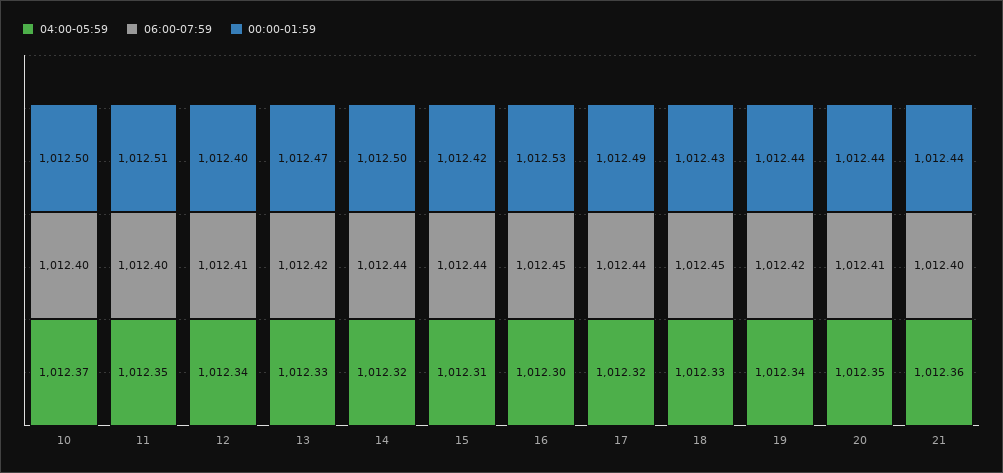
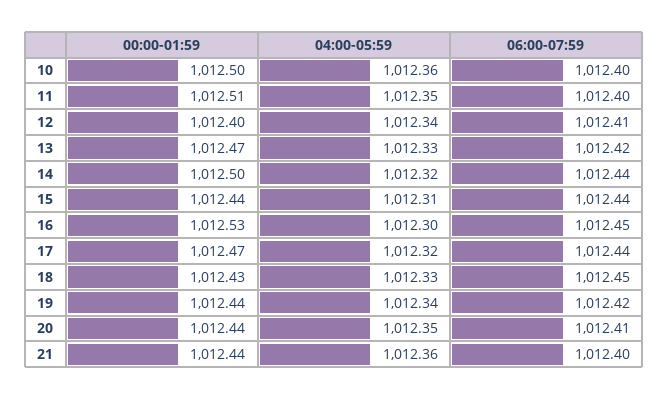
04:00-05:59, 10: 1012.37 -> 1012.36
00:00-01:59, 15: 1012.42 -> 1012.44
00:00-01:59, 17: 1012.49 -> 1012.47

